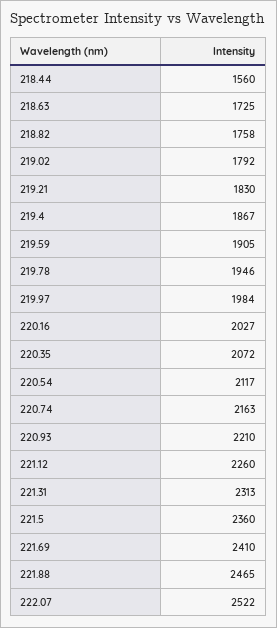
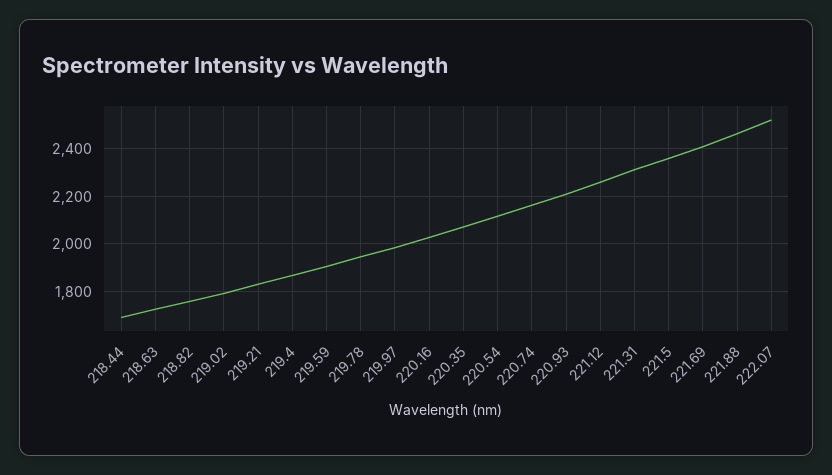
218.44: 1560 -> 1700

